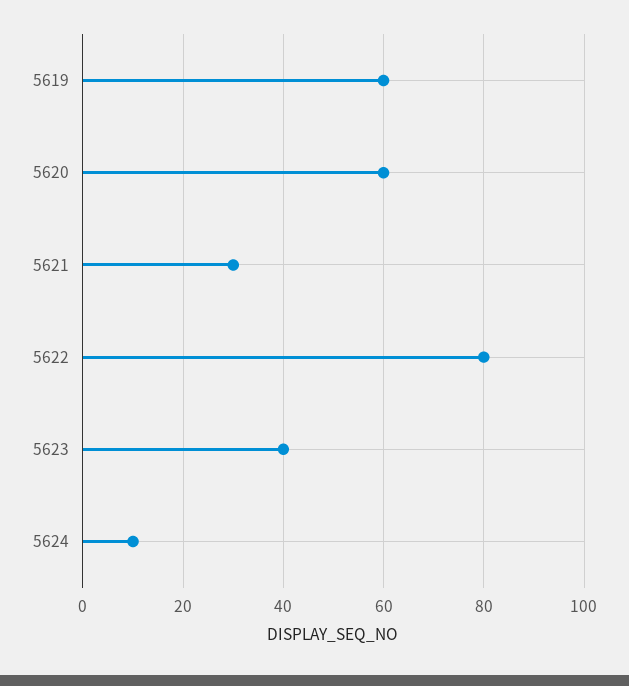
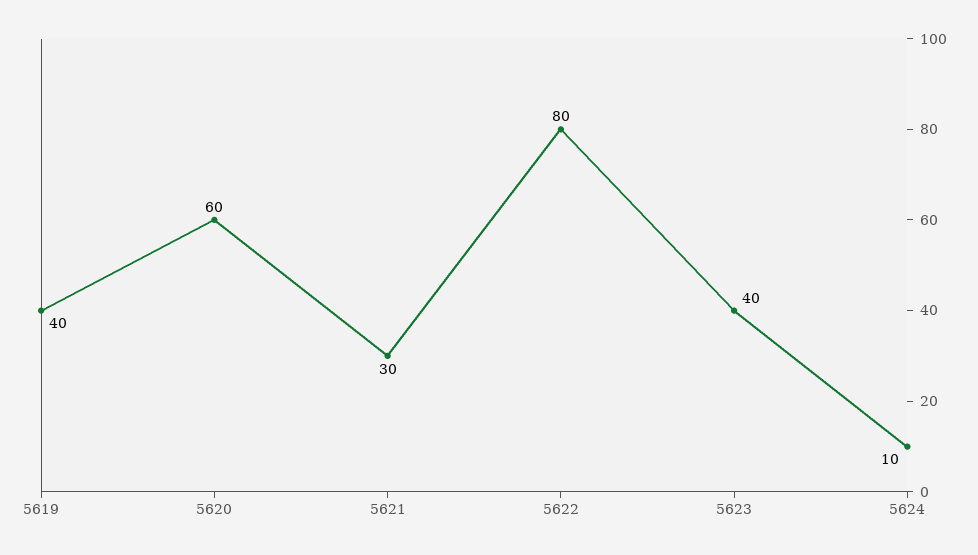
5619: 60 -> 40

